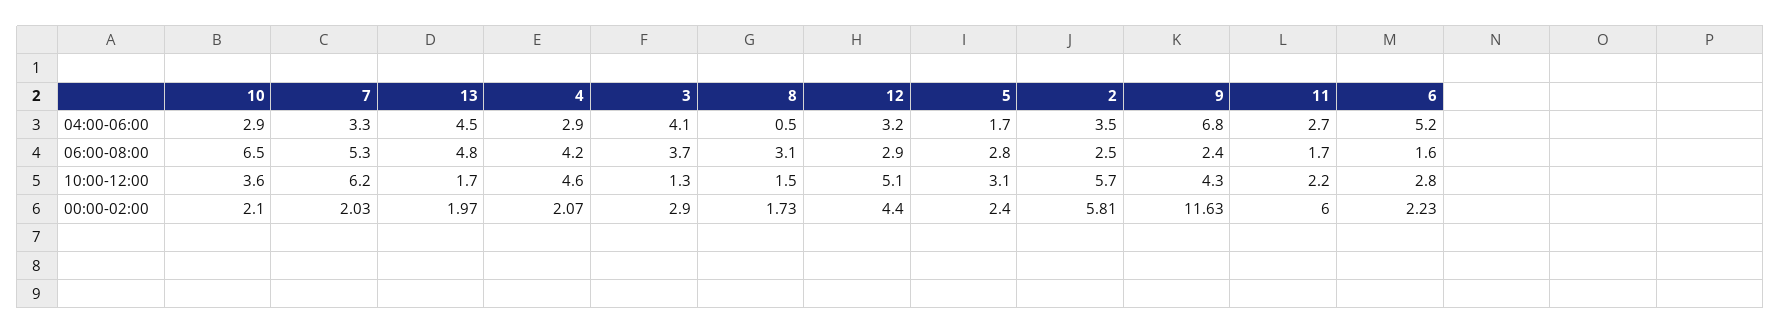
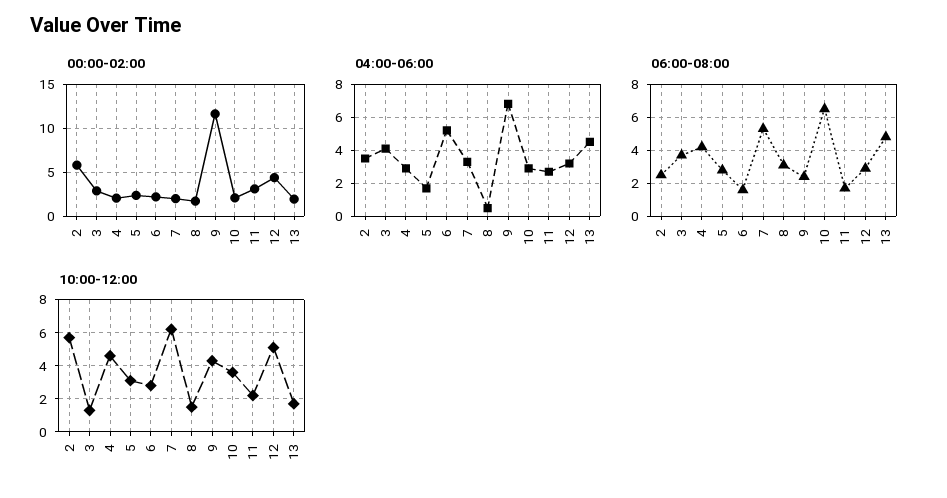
00:00-02:00, 11: 6 -> 3

